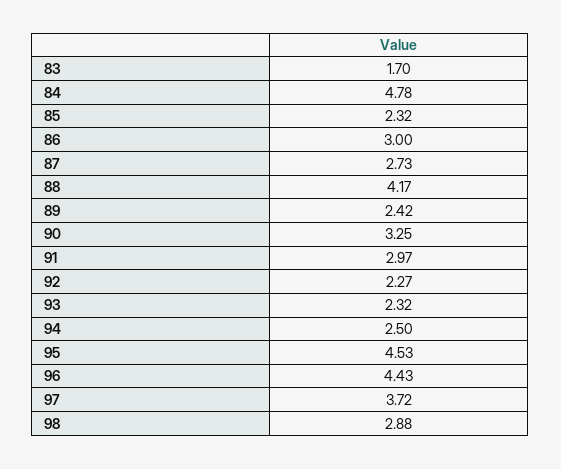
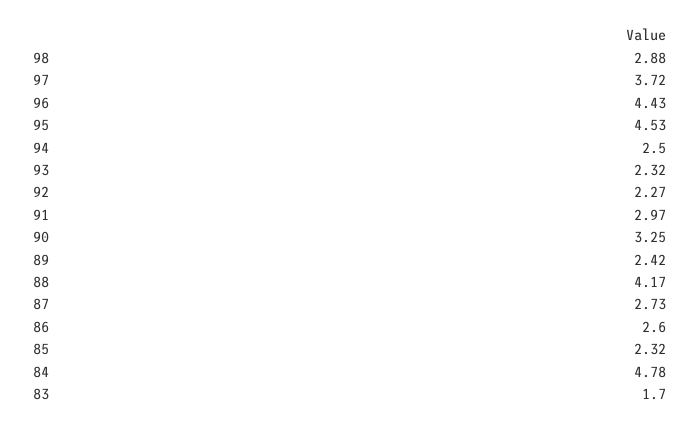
86: 3 -> 2.6

